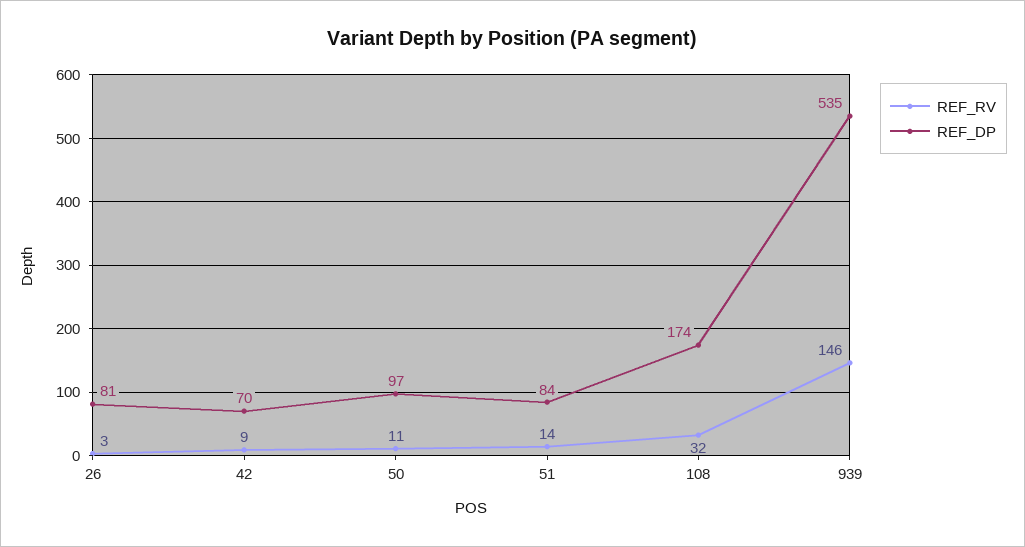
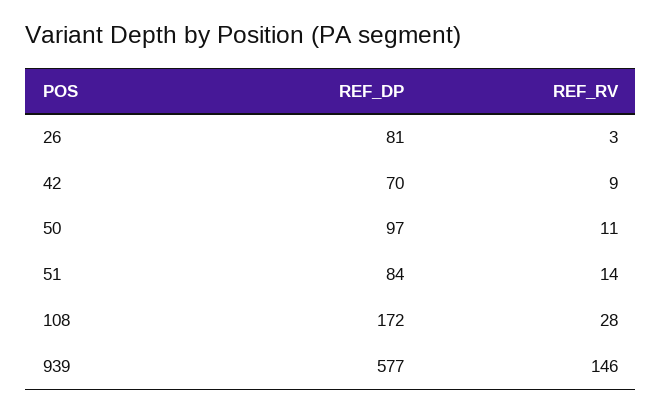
REF_RV, 108: 32 -> 28
REF_DP, 108: 174 -> 172
REF_DP, 939: 535 -> 577

